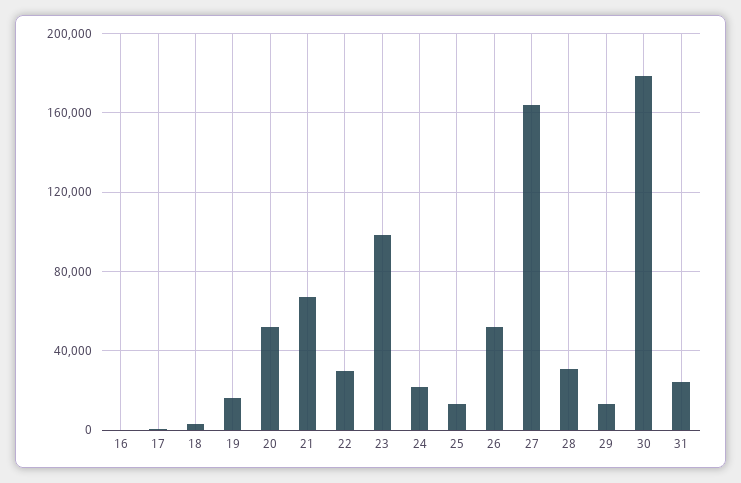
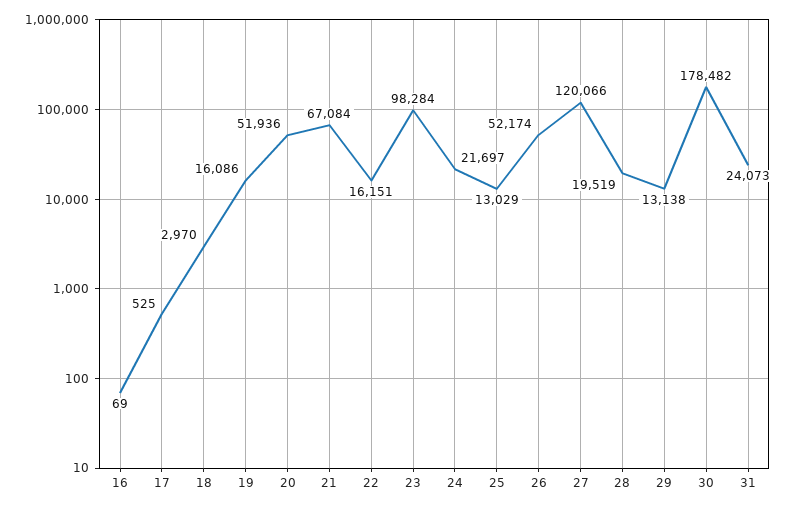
22: 30000 -> 16151
27: 165000 -> 120066
28: 30000 -> 19519

